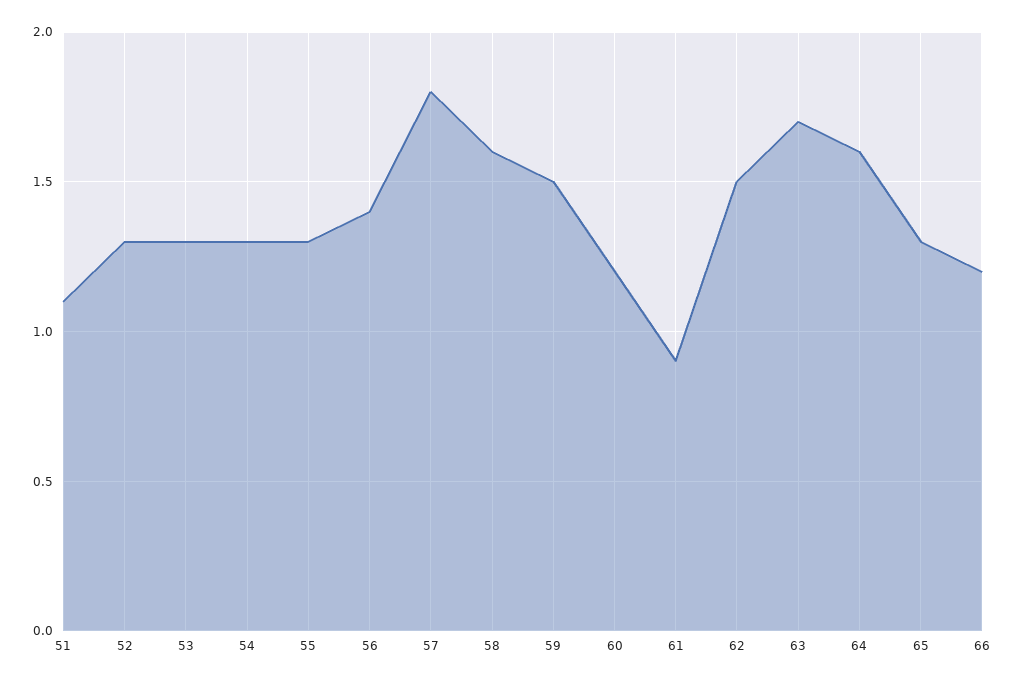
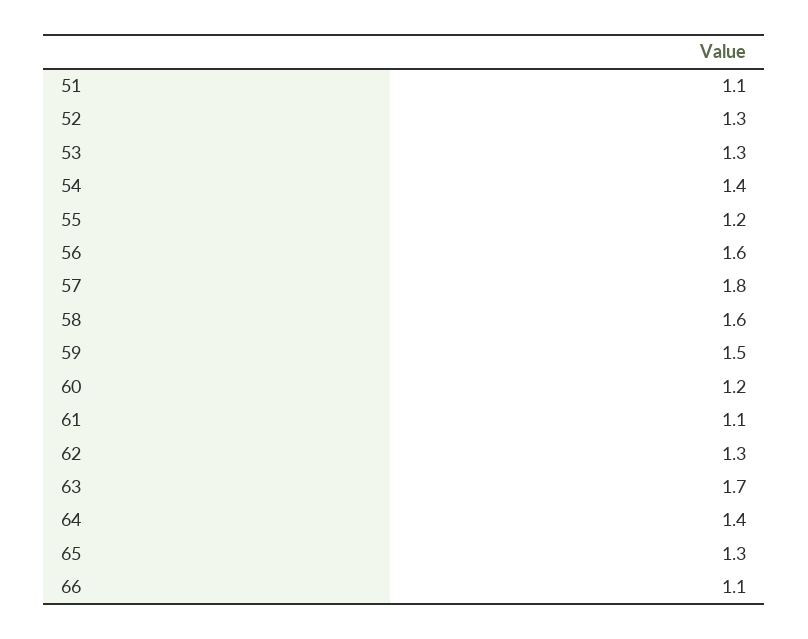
54: 1.3 -> 1.4
55: 1.3 -> 1.2
56: 1.4 -> 1.6
61: 0.9 -> 1.1
62: 1.5 -> 1.3
64: 1.6 -> 1.4
66: 1.2 -> 1.1

